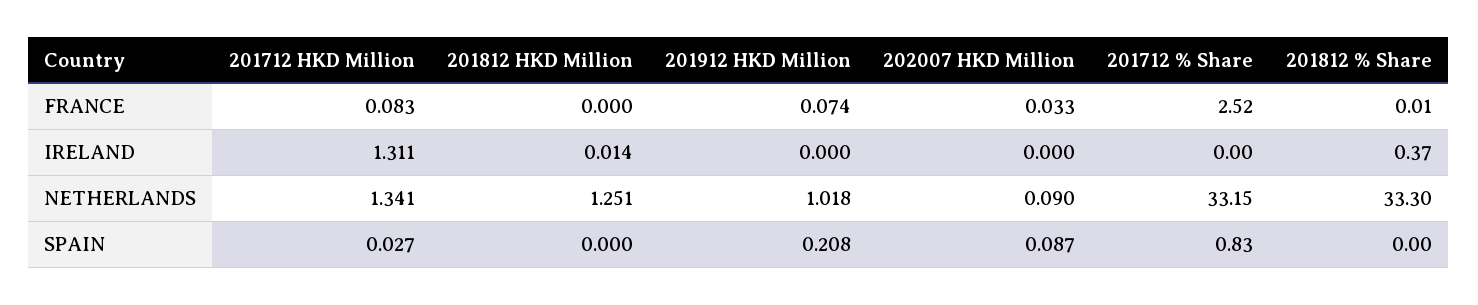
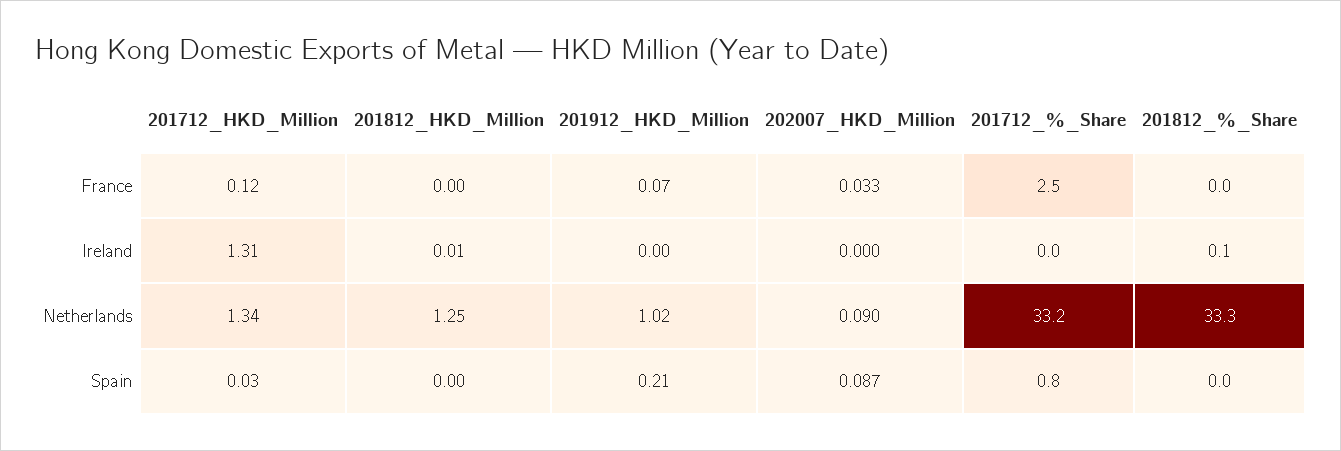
201712 HKD Million, FRANCE: 0.083 -> 0.12
201812 % Share, IRELAND: 0.37 -> 0.1

